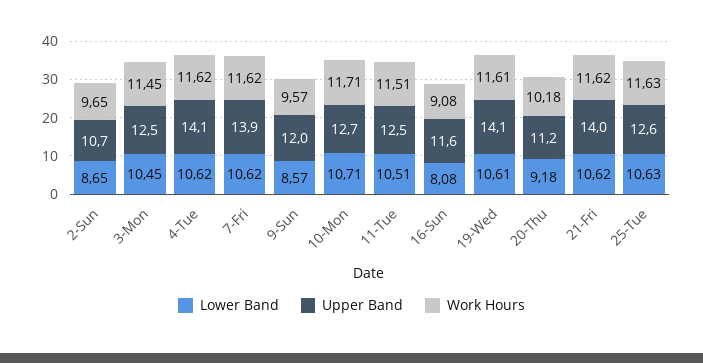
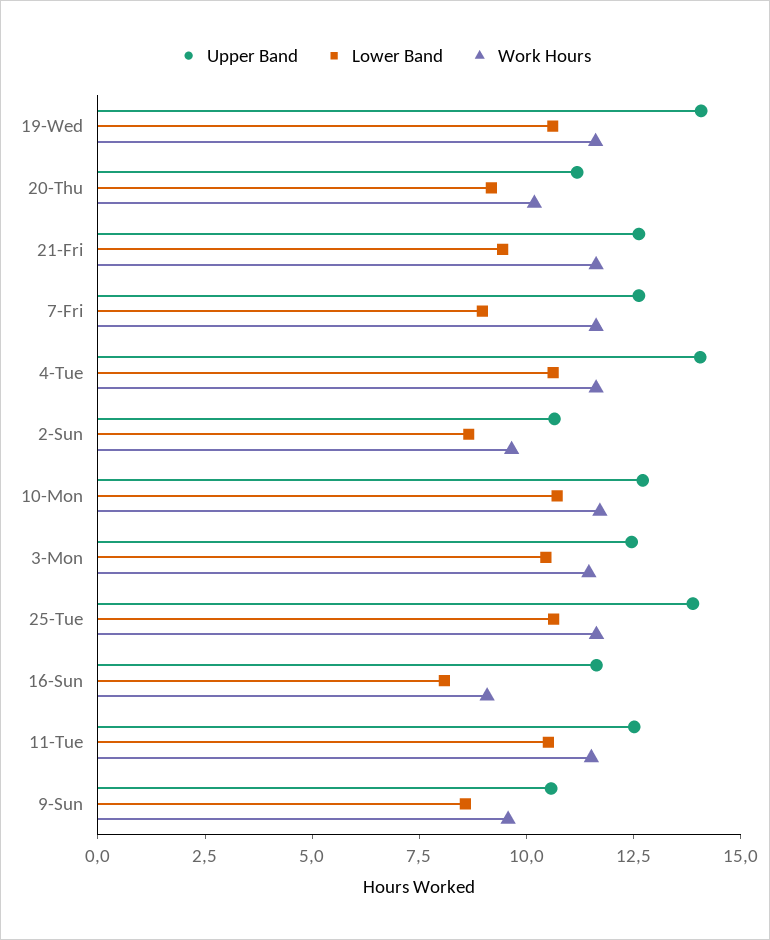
Lower Band, 7-Fri: 10.62 -> 9
Upper Band, 7-Fri: 13.9 -> 12.5
Upper Band, 9-Sun: 12 -> 10.5
Lower Band, 21-Fri: 10.62 -> 9.5
Upper Band, 21-Fri: 14 -> 12.5
Upper Band, 25-Tue: 12.6 -> 14

